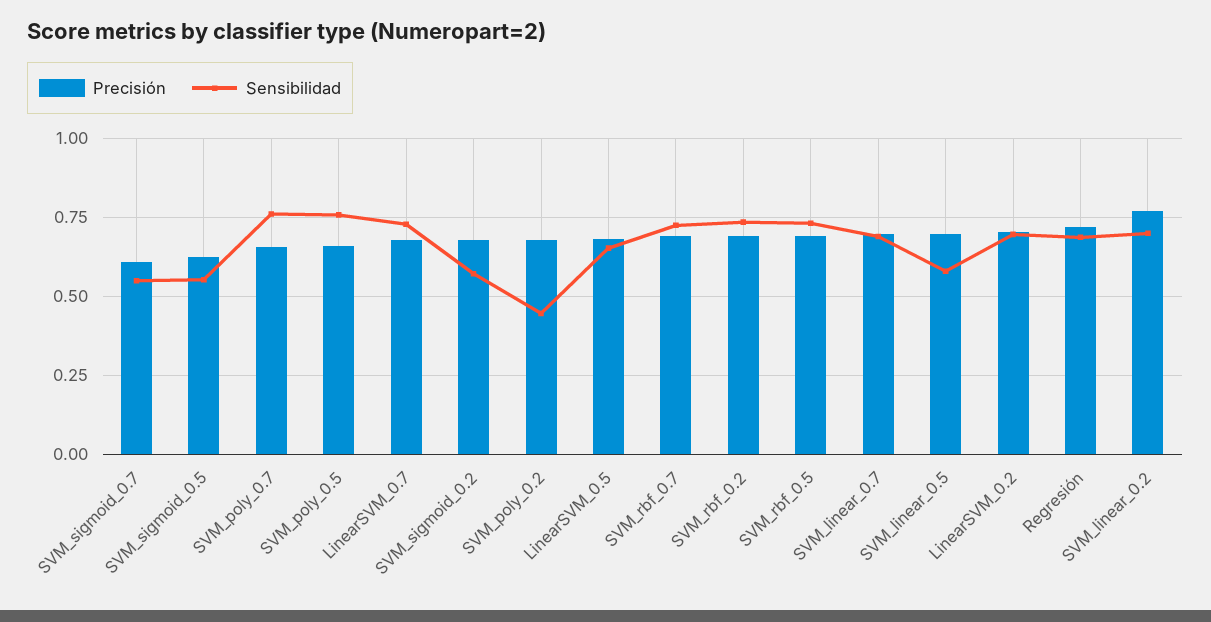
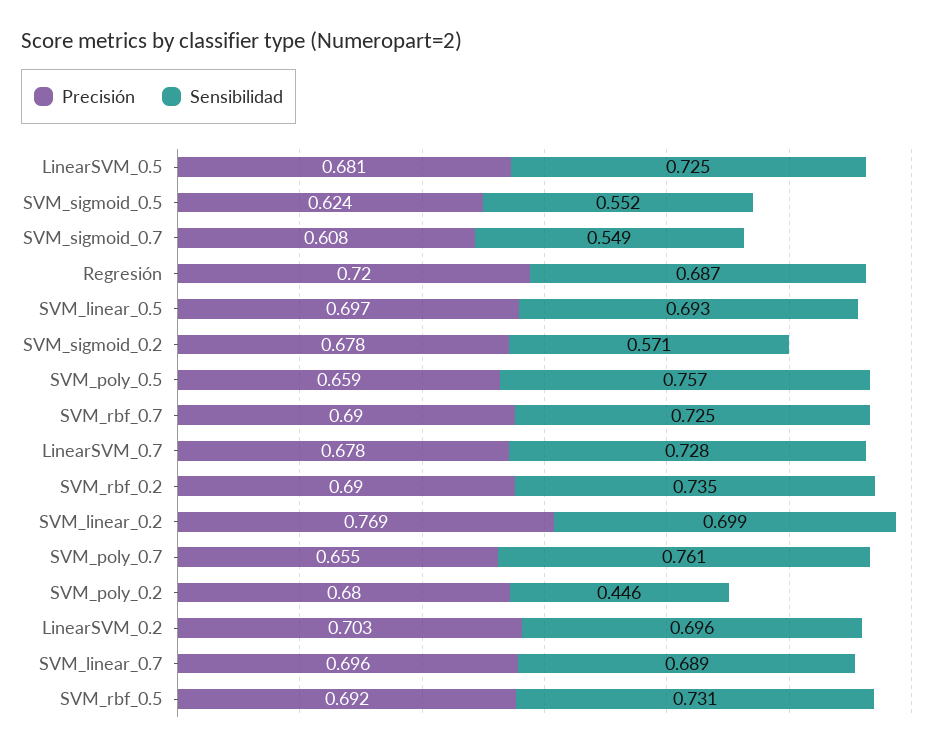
Sensibilidad, LinearSVM_0.5: 0.65 -> 0.725
Sensibilidad, SVM_linear_0.5: 0.575 -> 0.693

